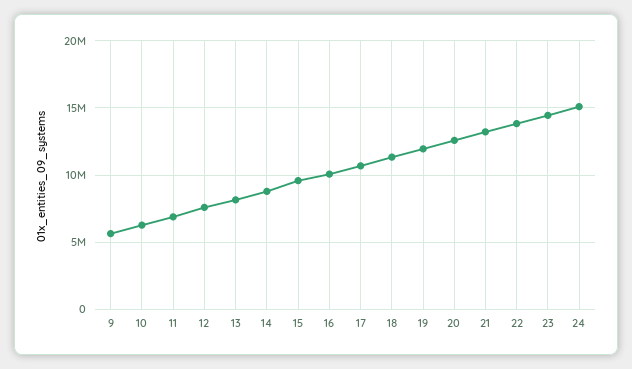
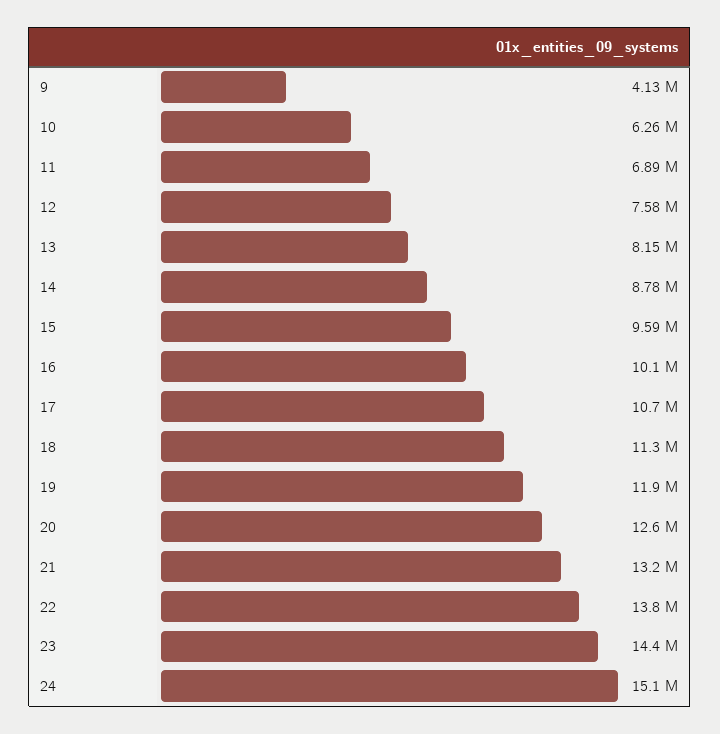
9: 5500000 -> 4130000

